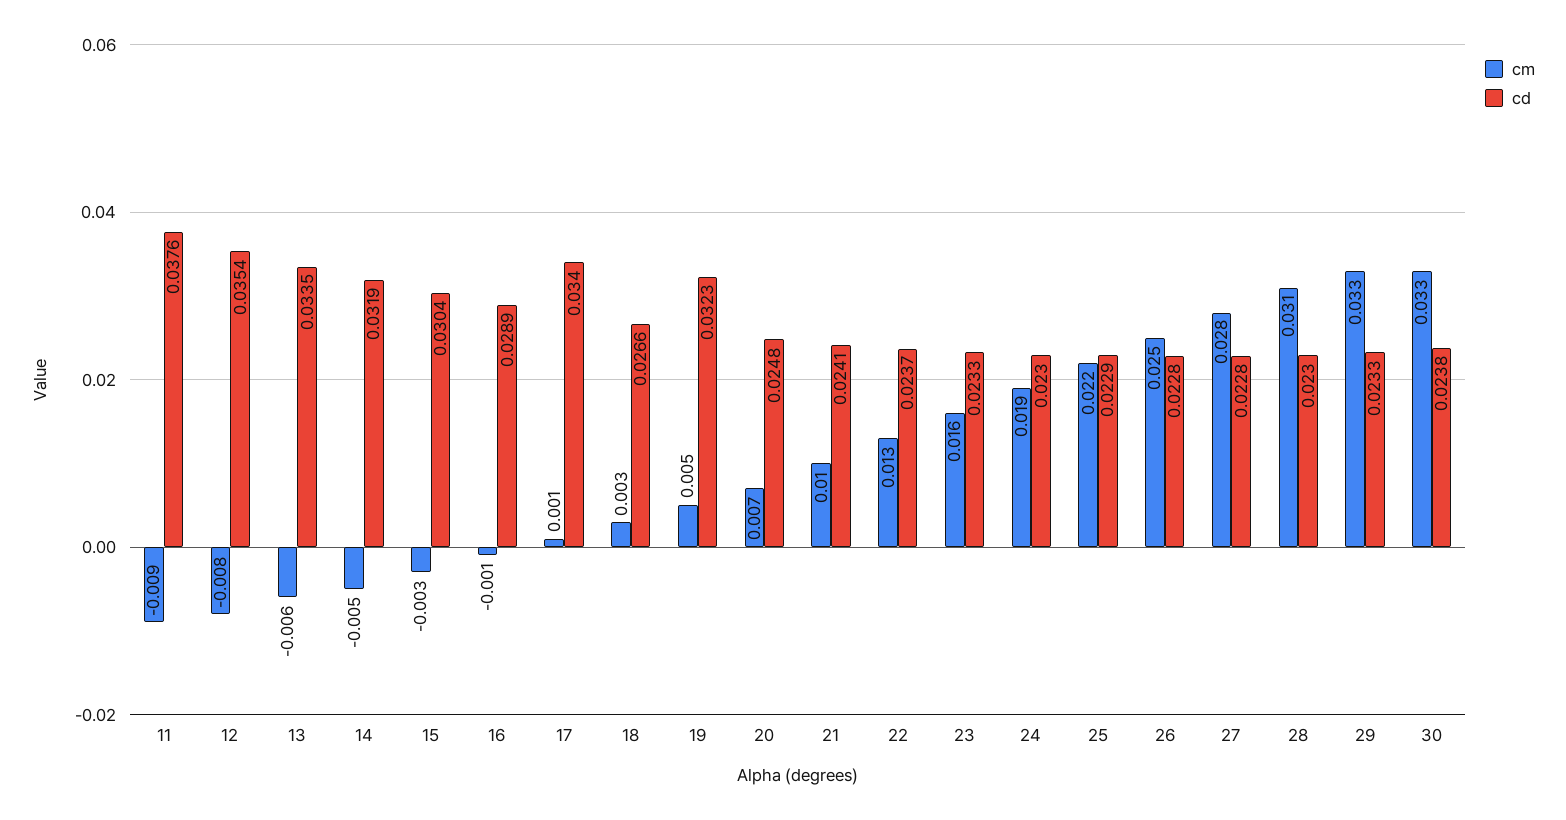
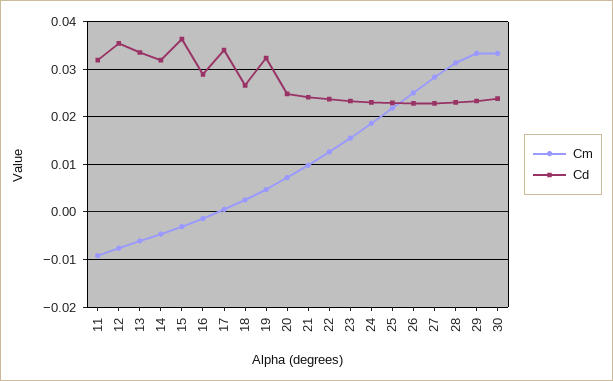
cd, 11: 0.0376 -> 0.032
cd, 15: 0.0304 -> 0.036

